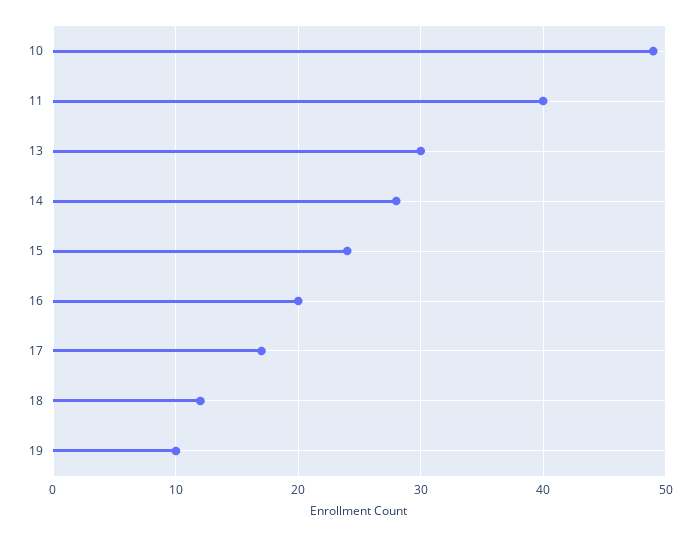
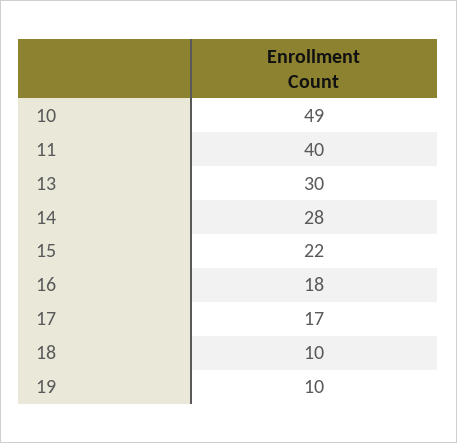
15: 24 -> 22
16: 20 -> 18
18: 12 -> 10

